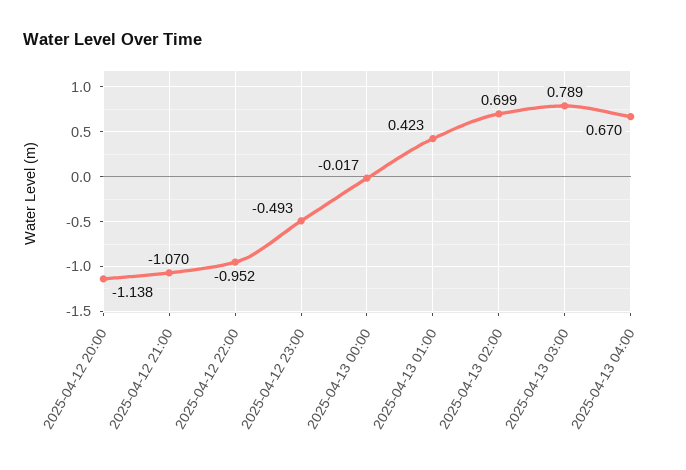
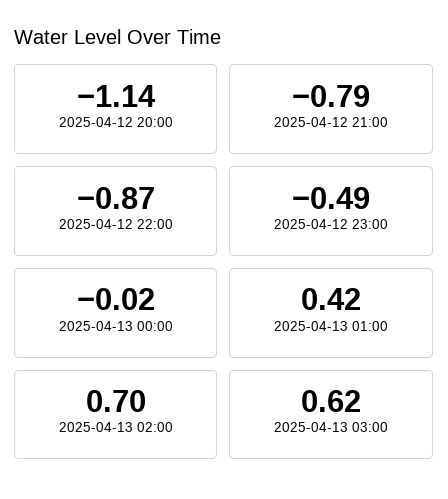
2025-04-12 21:00: -1.07 -> -0.79
2025-04-12 22:00: -0.952 -> -0.87
2025-04-13 03:00: 0.789 -> 0.62
2025-04-13 04:00: 0.67 -> none

